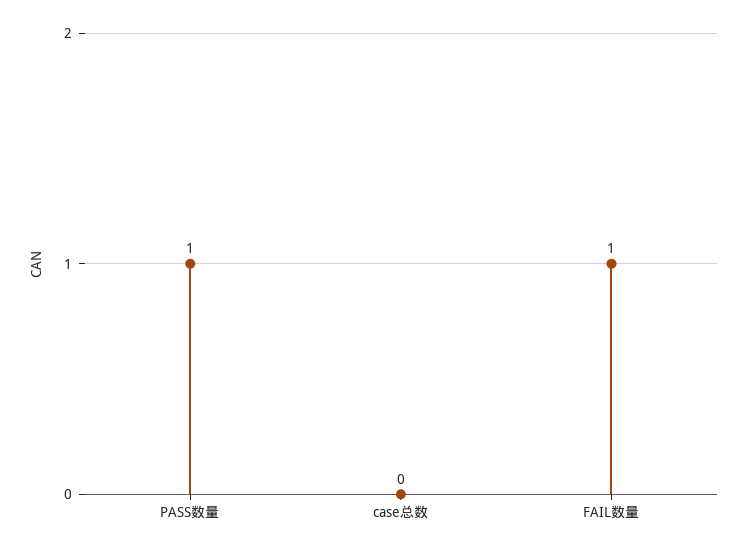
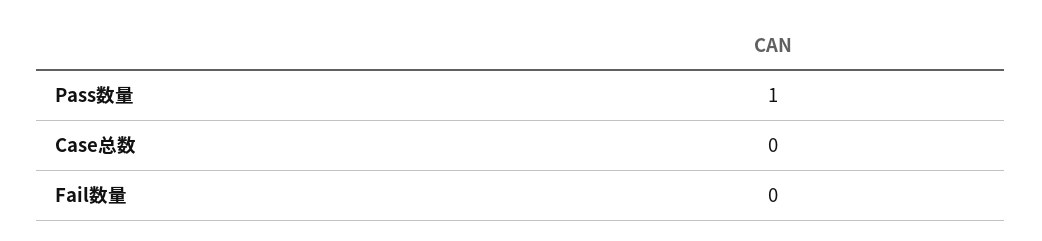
FAIL数量: 1 -> 0

